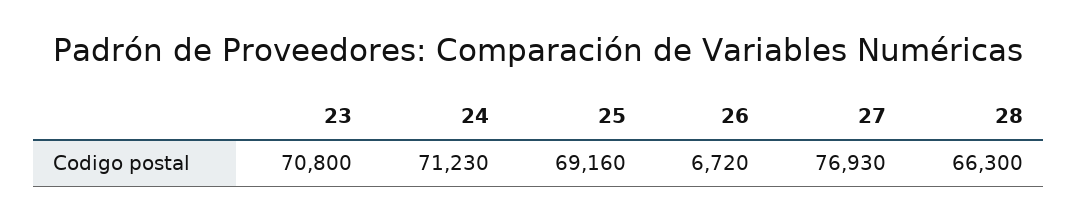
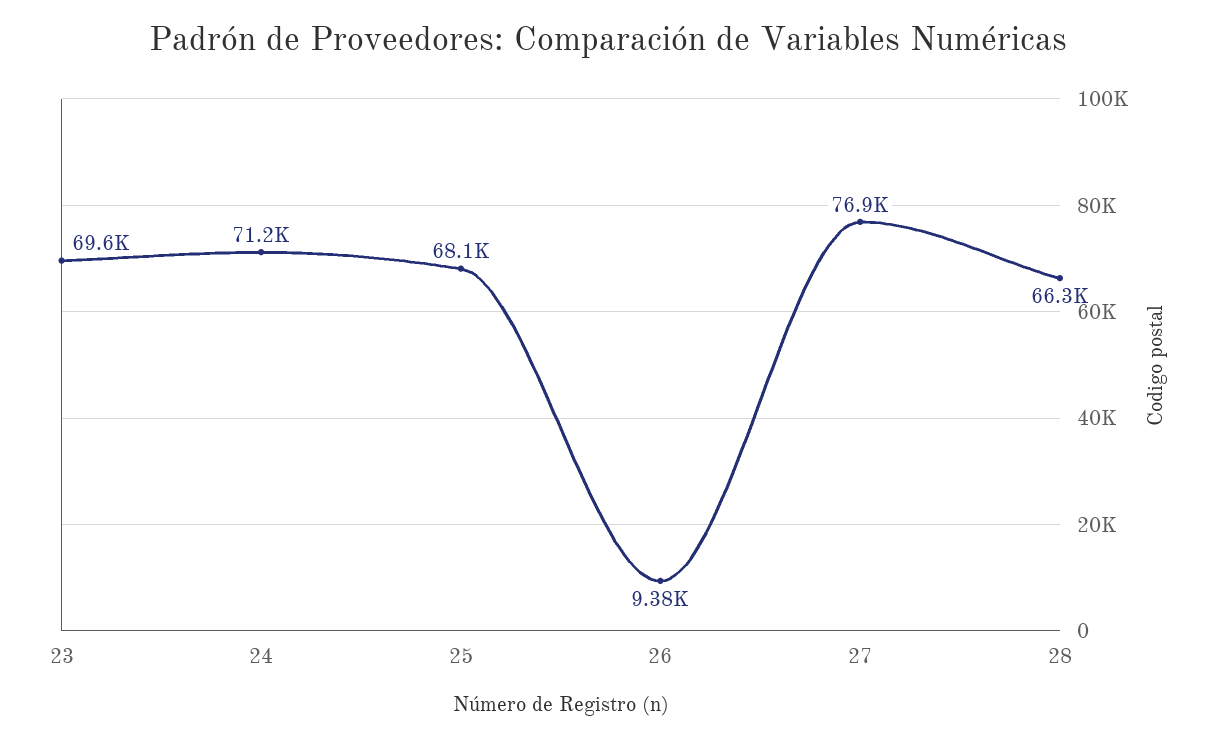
23: 70800 -> 69600
25: 69160 -> 68100
26: 6720 -> 9380

